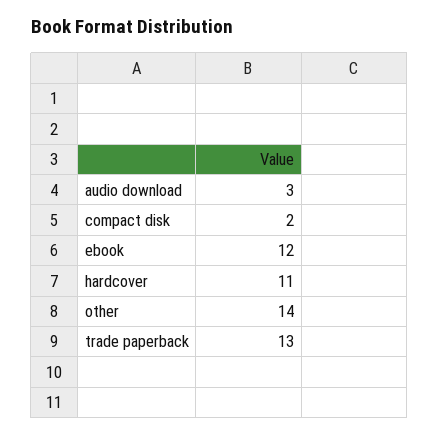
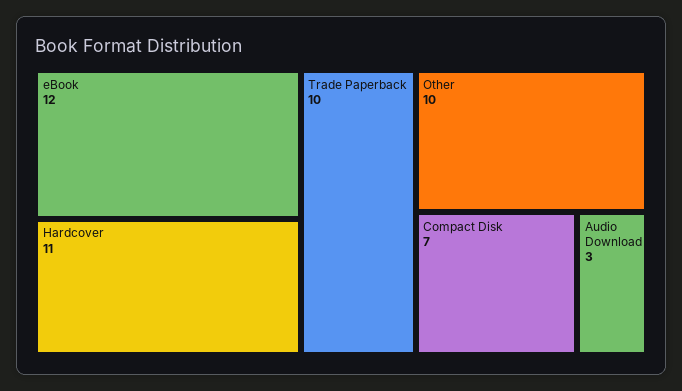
compact disk: 2 -> 7
other: 14 -> 10
trade paperback: 13 -> 10

